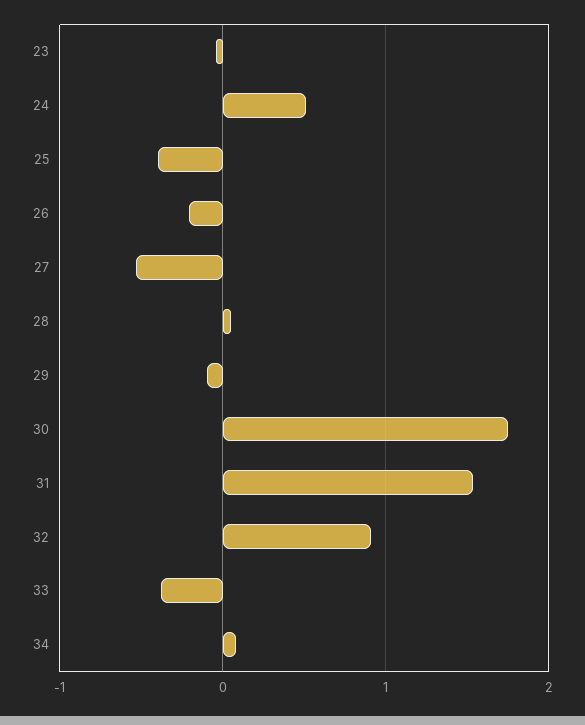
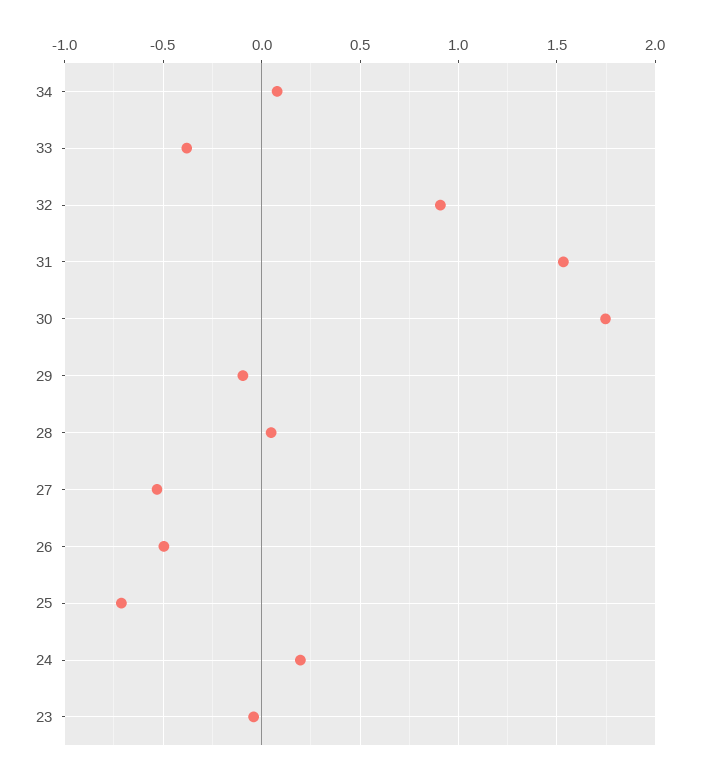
24: 0.5 -> 0.2
25: -0.4 -> -0.7
26: -0.2 -> -0.5

